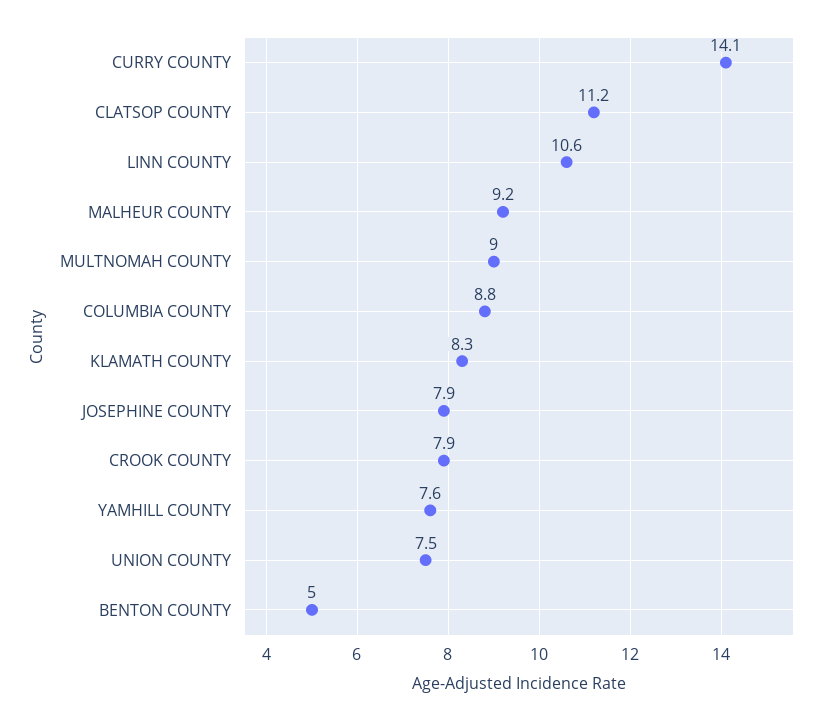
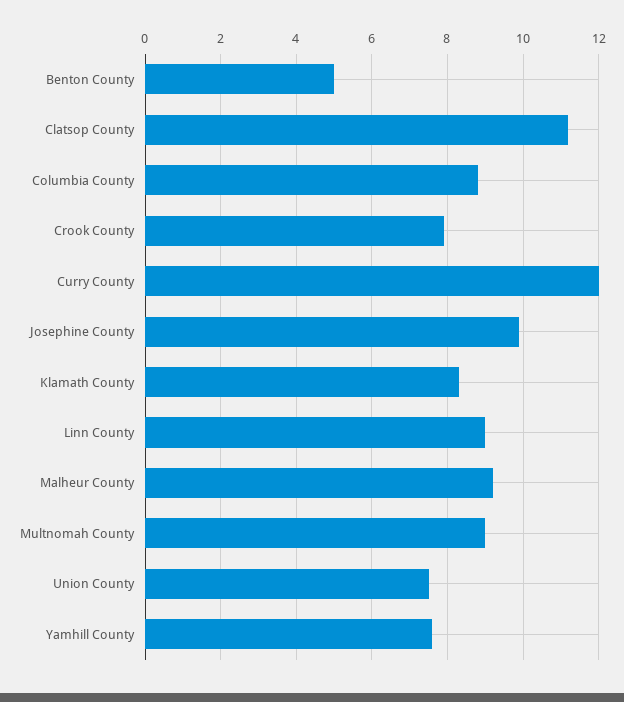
CURRY COUNTY: 14.1 -> 12
LINN COUNTY: 10.6 -> 9
JOSEPHINE COUNTY: 7.9 -> 10

